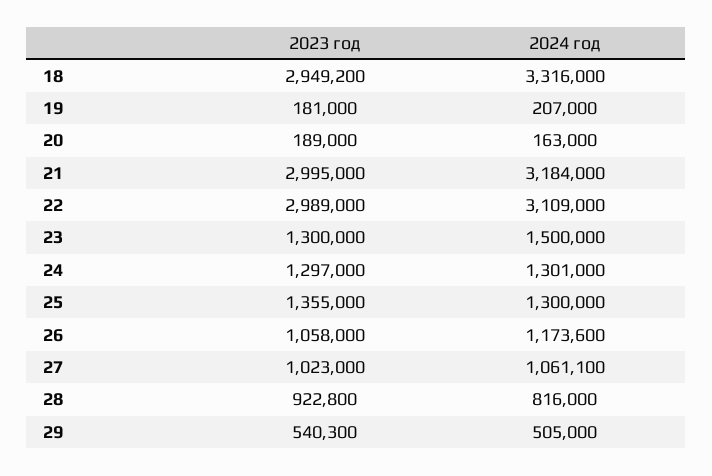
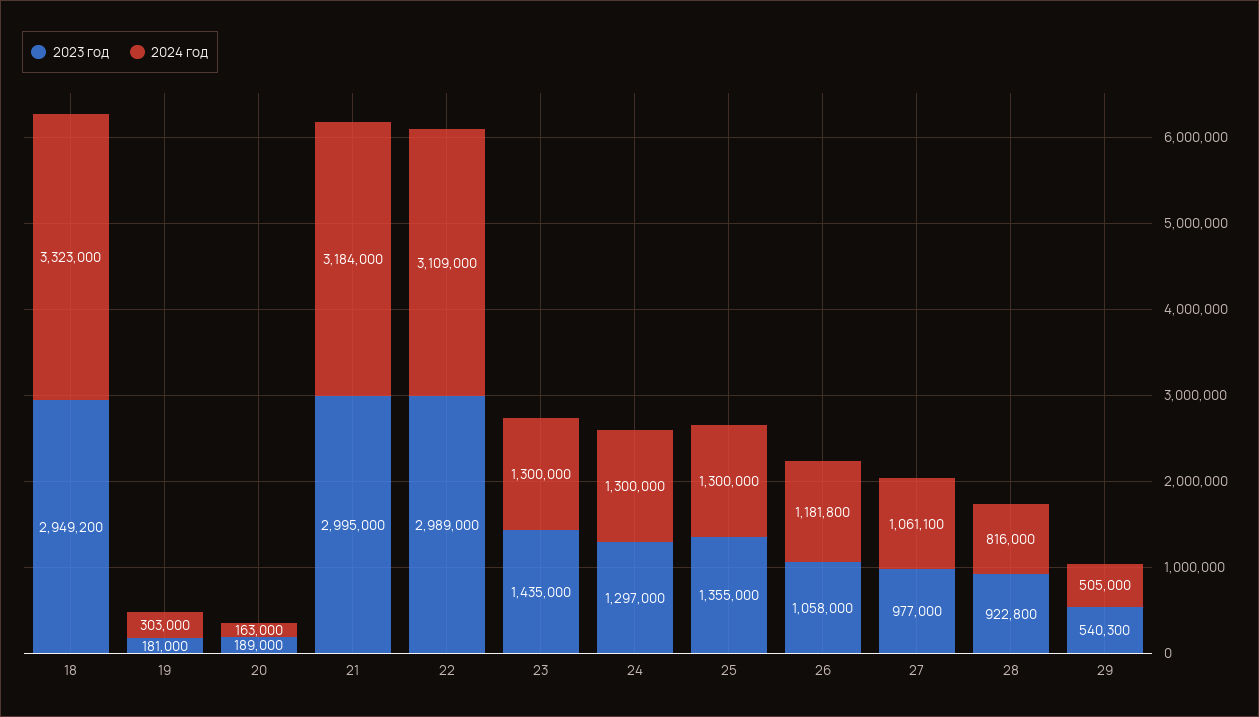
2024 год, 18: 3316000 -> 3323000
2024 год, 19: 207000 -> 303000
2023 год, 23: 1300000 -> 1435000
2024 год, 23: 1500000 -> 1300000
2024 год, 24: 1301000 -> 1300000
2024 год, 26: 1173600 -> 1181800
2023 год, 27: 1023000 -> 977000

